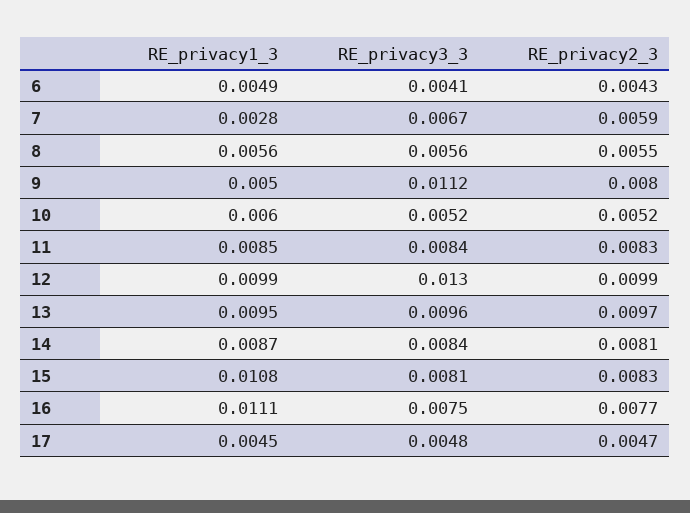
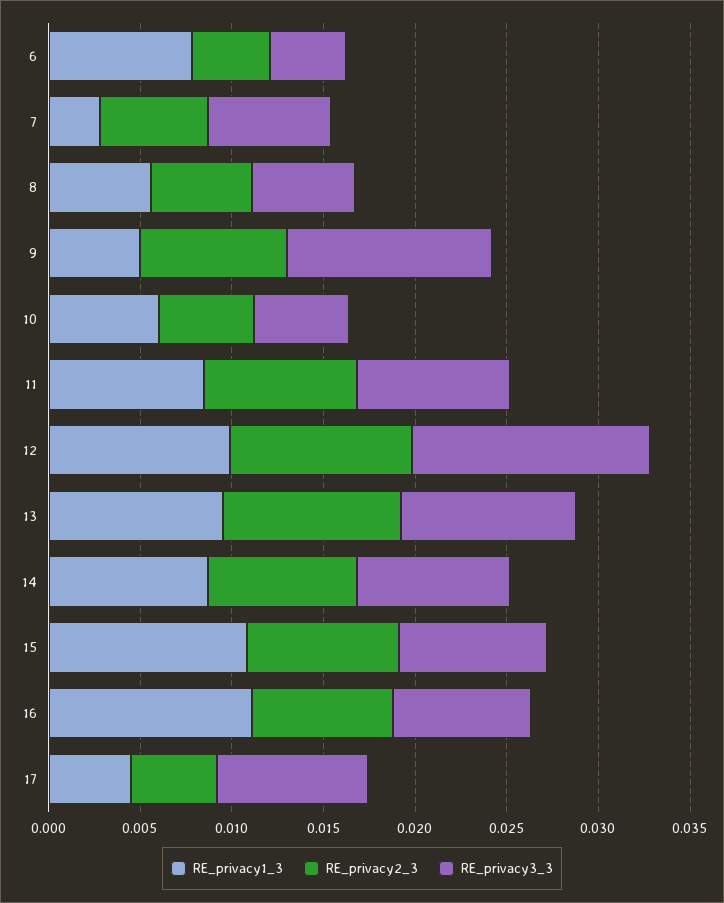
RE_privacy1_3, 6: 0.0049 -> 0.008
RE_privacy3_3, 17: 0.0048 -> 0.008

